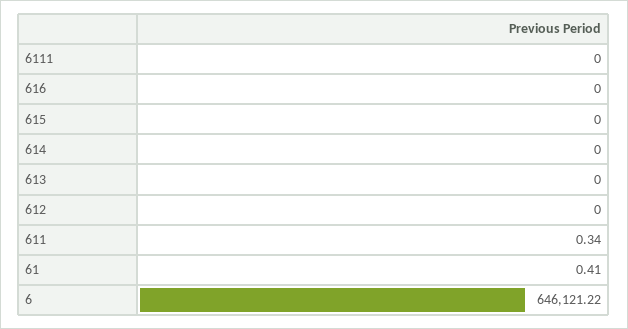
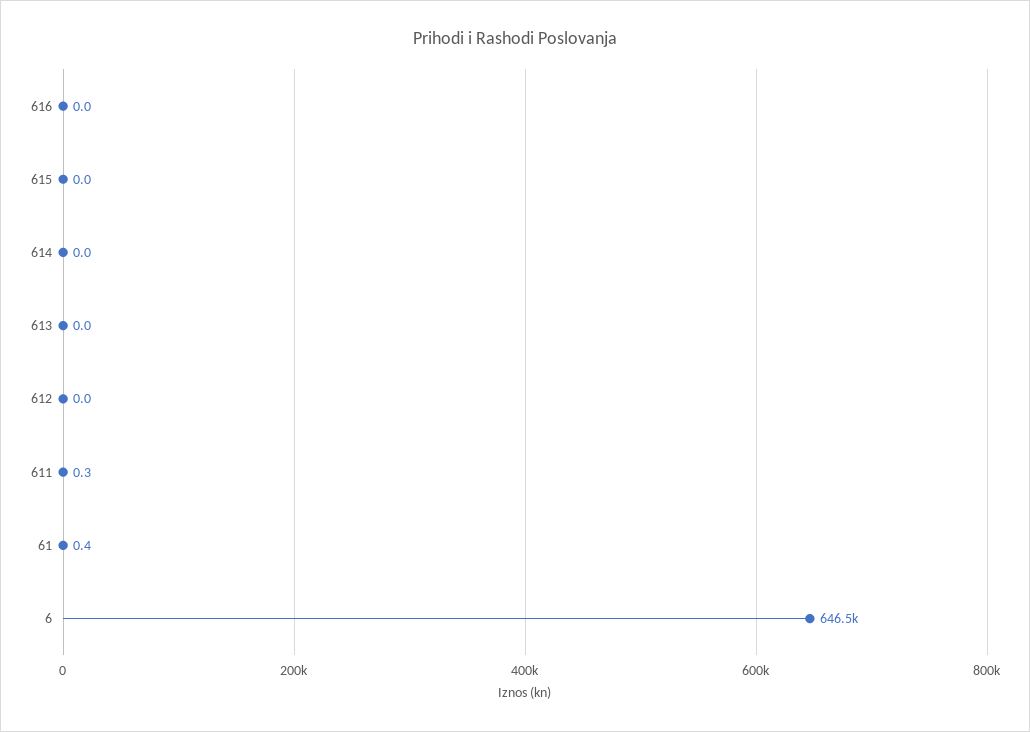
6111: 0 -> none
6: 646121.22 -> 646500

